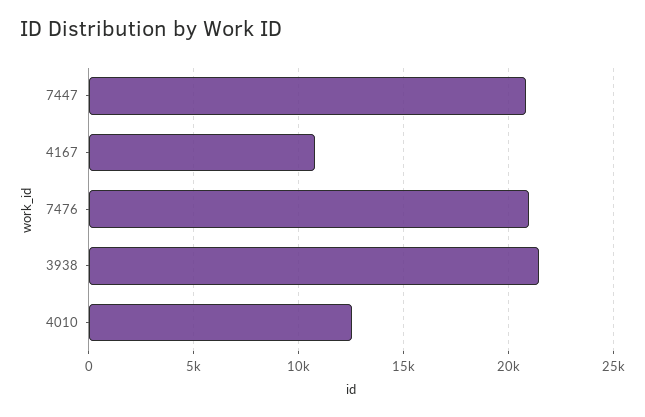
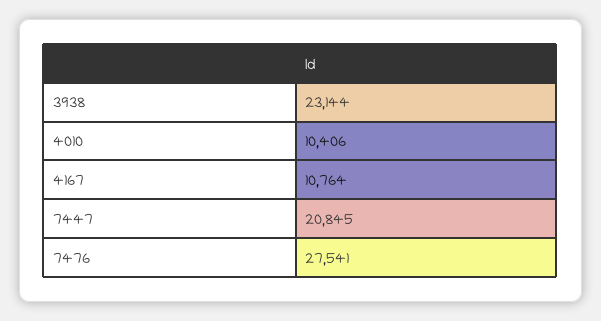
7476: 21000 -> 27541
3938: 21500 -> 23144
4010: 12500 -> 10406

